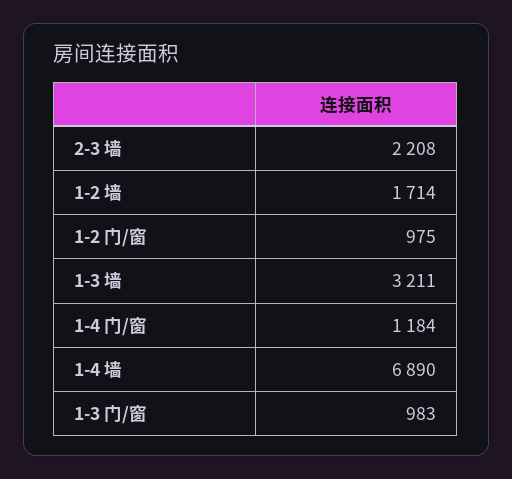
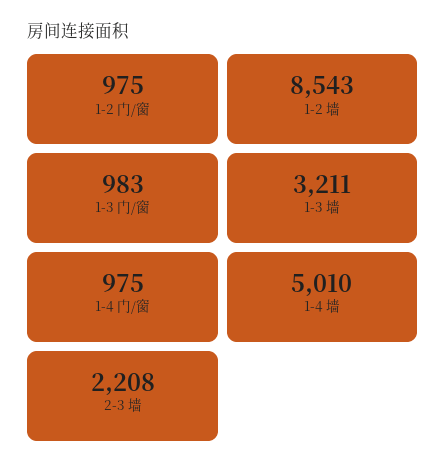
1-2 墙: 1714 -> 8543
1-4 门/窗: 1184 -> 975
1-4 墙: 6890 -> 5010

